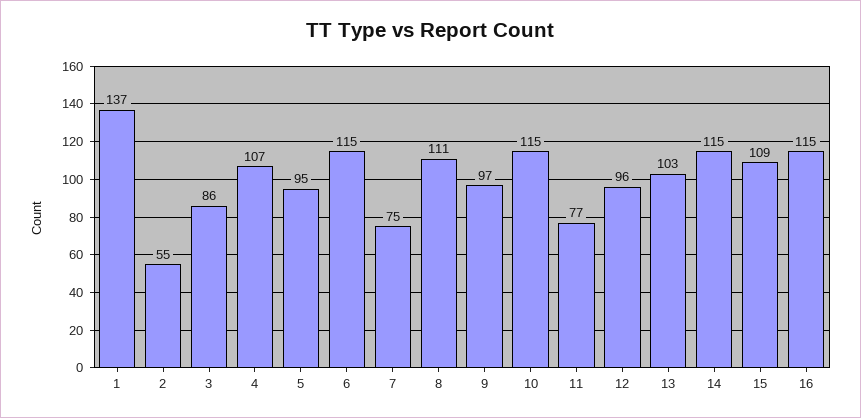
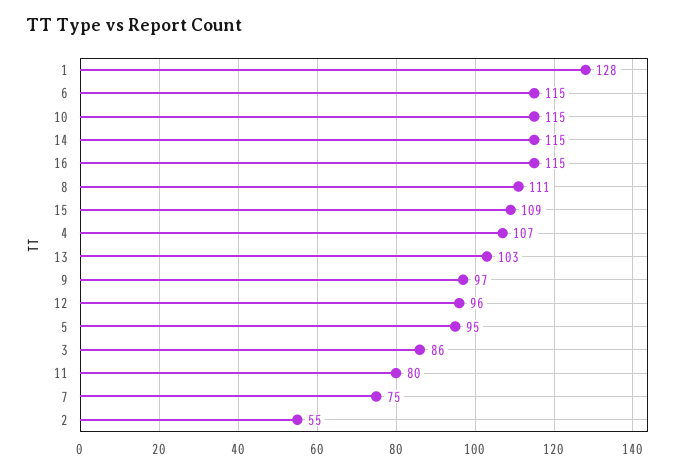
1: 137 -> 128
11: 77 -> 80

